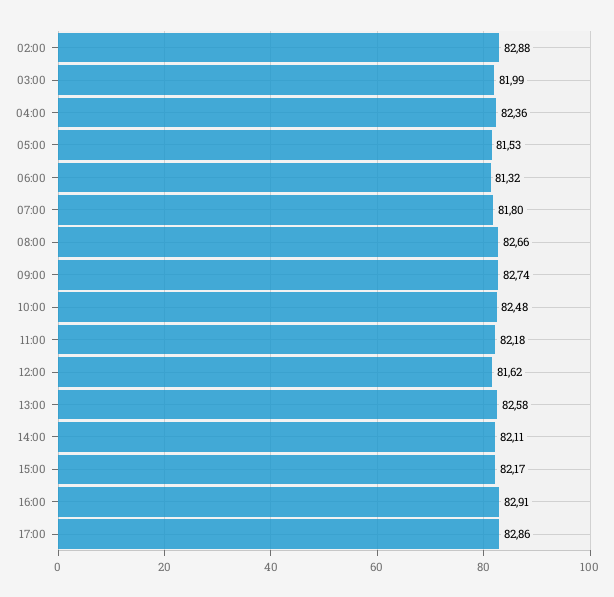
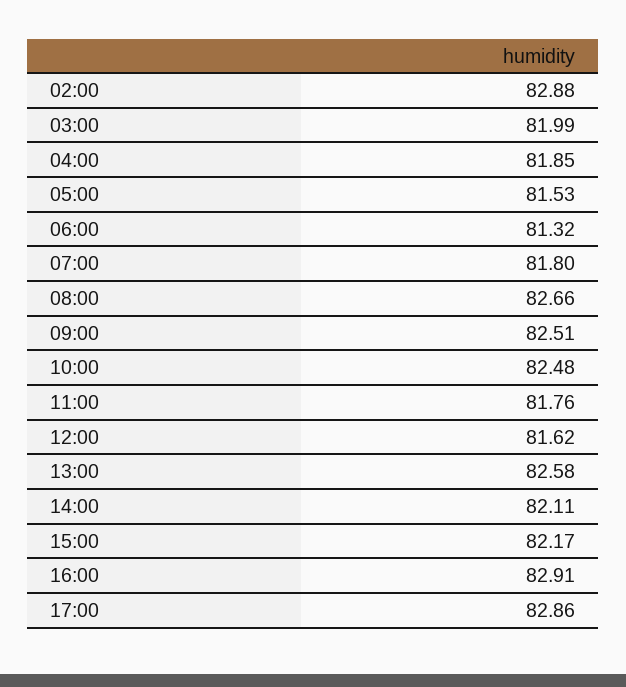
04:00: 82.36 -> 81.85
09:00: 82.74 -> 82.51
11:00: 82.18 -> 81.76

